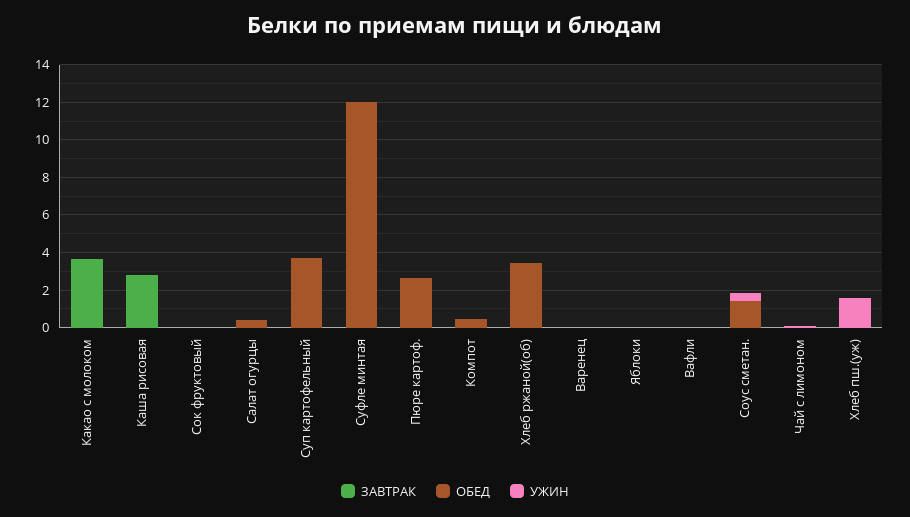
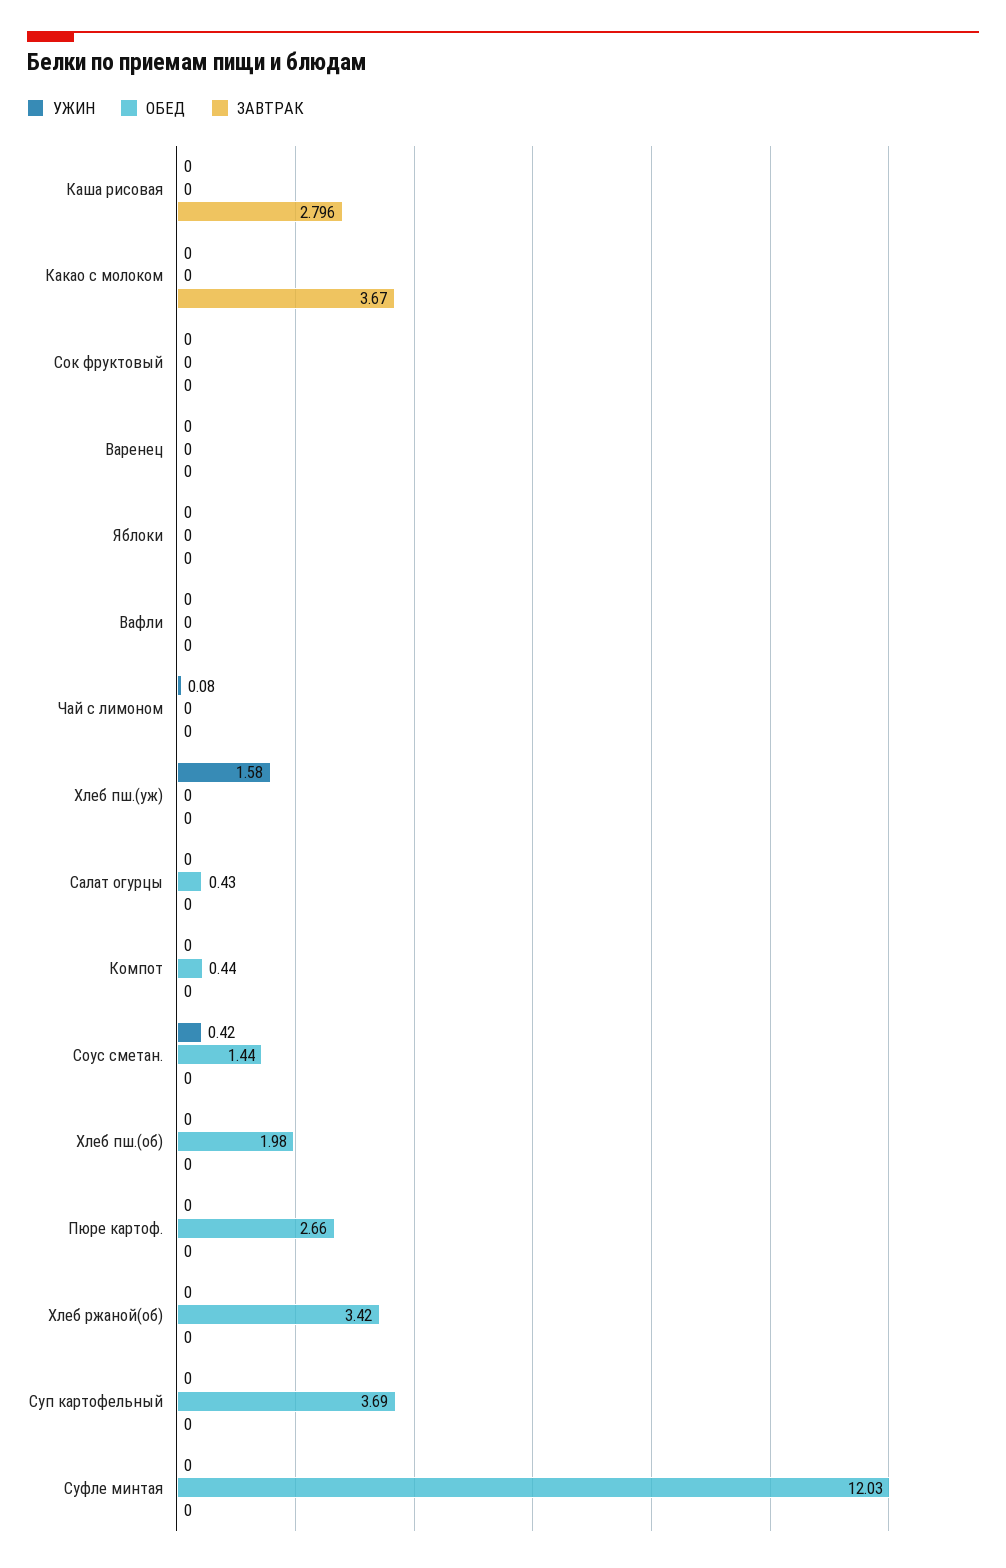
УЖИН, Хлеб пш.(об): none -> 0
ОБЕД, Хлеб пш.(об): none -> 1.98
ЗАВТРАК, Хлеб пш.(об): none -> 0

